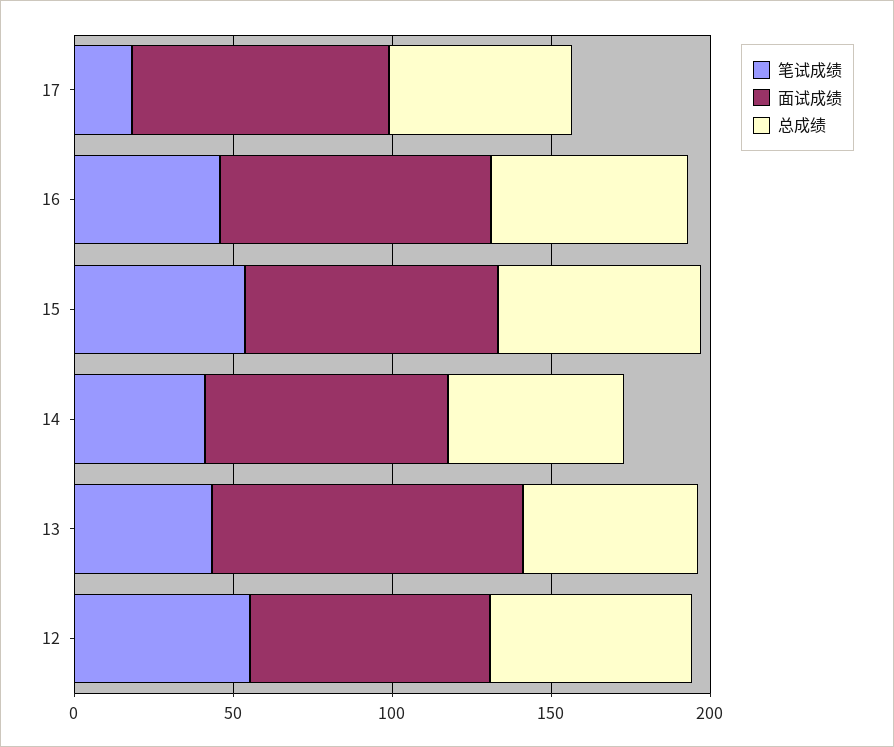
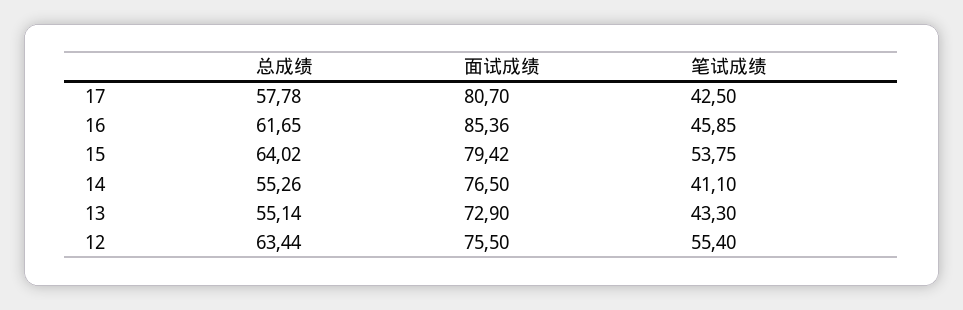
笔试成绩, 17: 20 -> 42.5
面试成绩, 13: 100 -> 72.9

